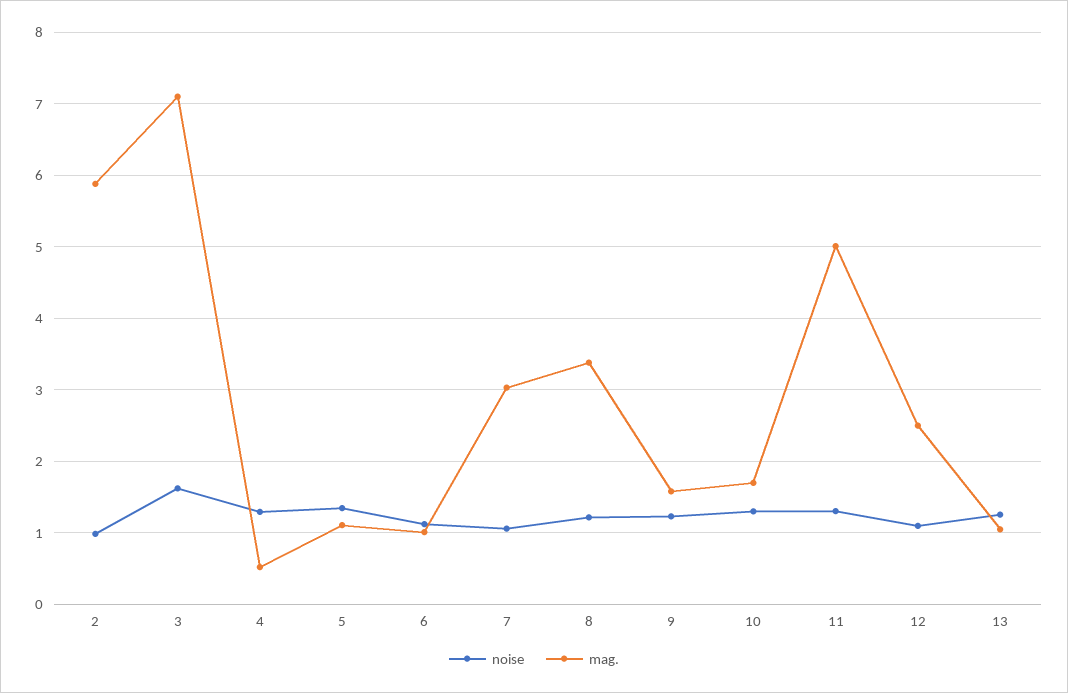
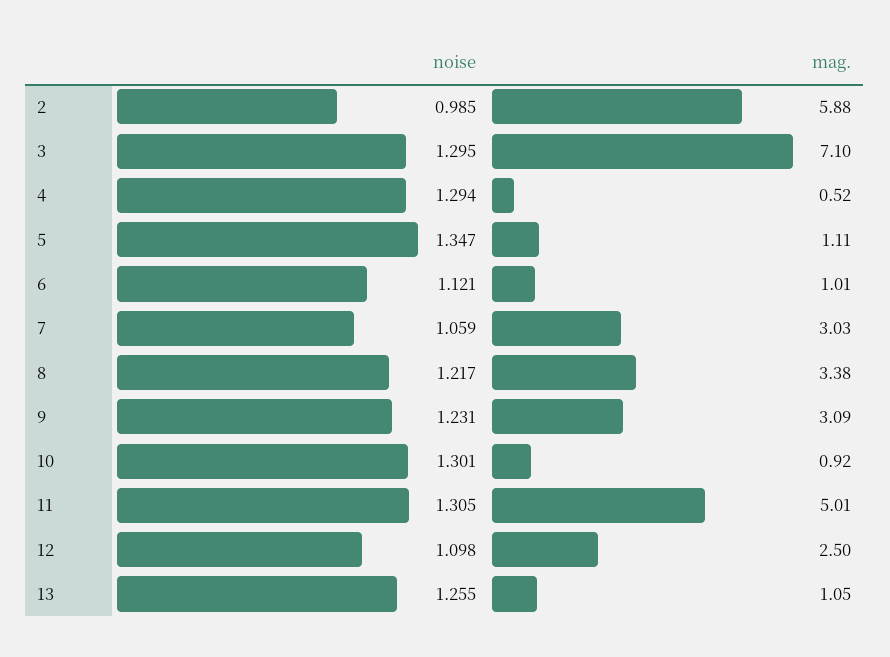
noise, 3: 1.6 -> 1.295
mag., 9: 1.6 -> 3.09
mag., 10: 1.7 -> 0.92

